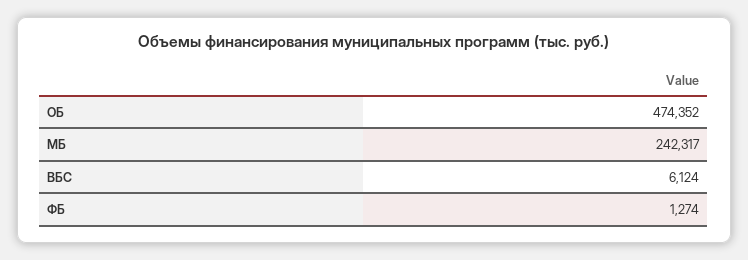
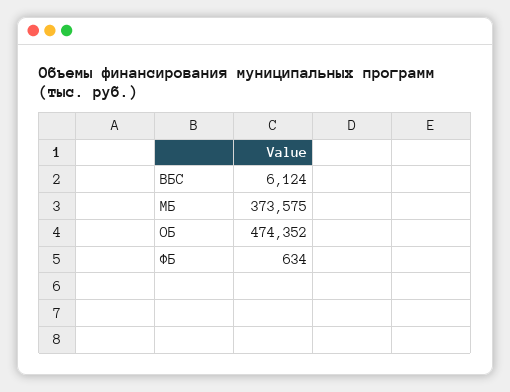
МБ: 242317 -> 373575
ФБ: 1274 -> 634

